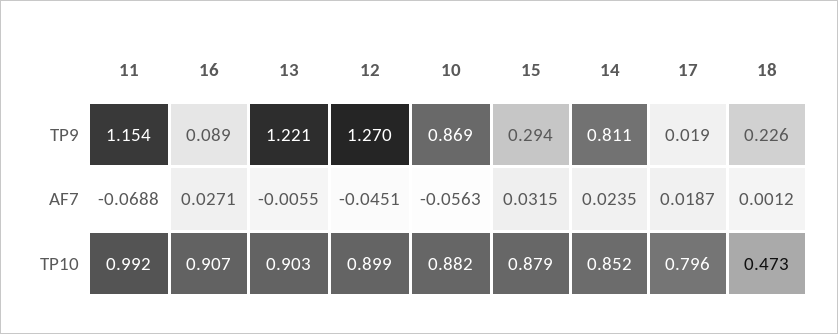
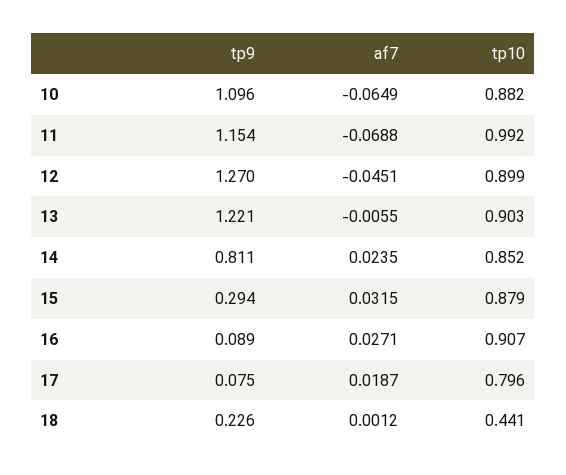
10, TP9: 0.869 -> 1.096
17, TP9: 0.019 -> 0.075
10, AF7: -0.0563 -> -0.0649
18, TP10: 0.473 -> 0.441

